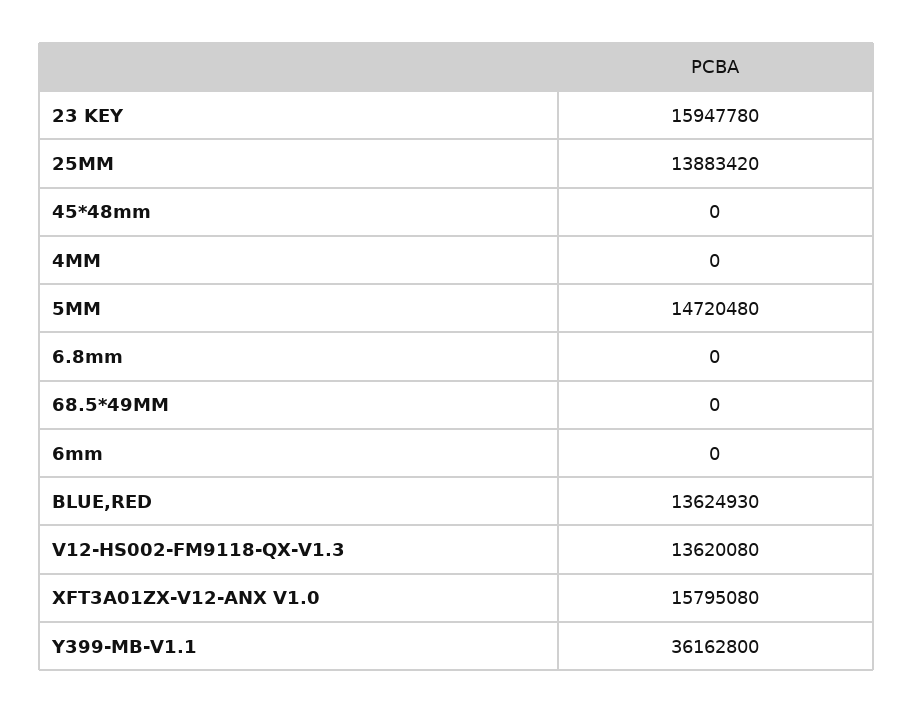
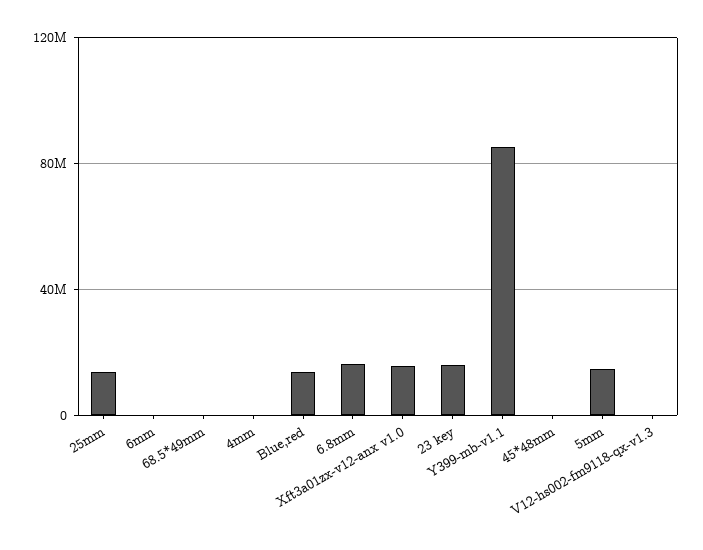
6.8mm: 0 -> 15000000
V12-HS002-FM9118-QX-V1.3: 13620080 -> 0
Y399-MB-V1.1: 36162800 -> 85000000

